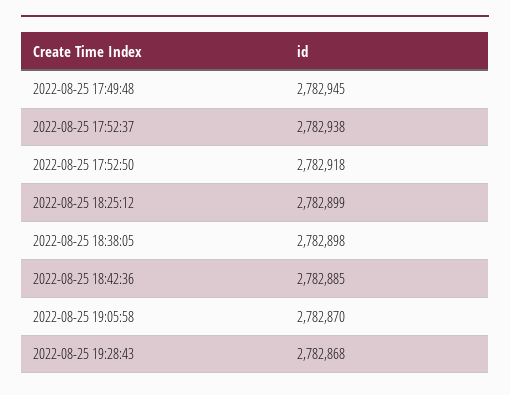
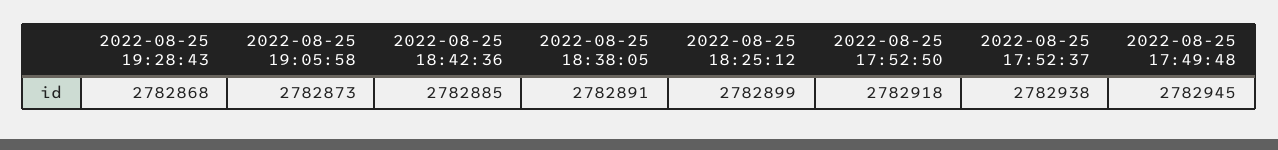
2022-08-25 18:38:05: 2782898 -> 2782891
2022-08-25 19:05:58: 2782870 -> 2782873

